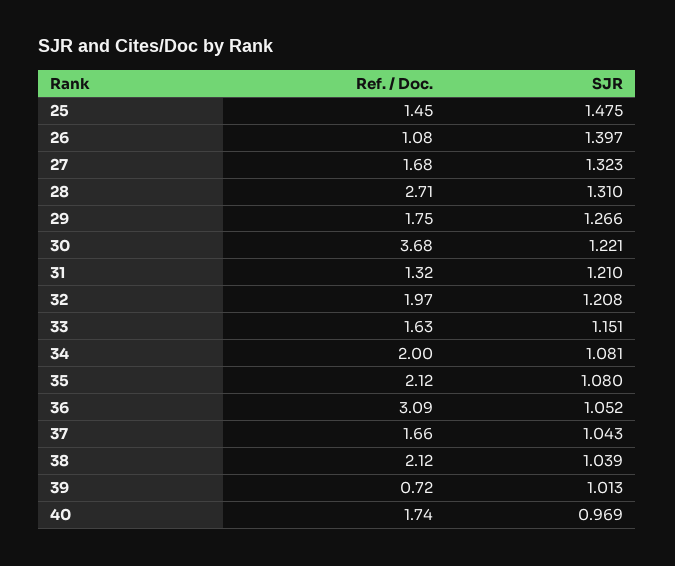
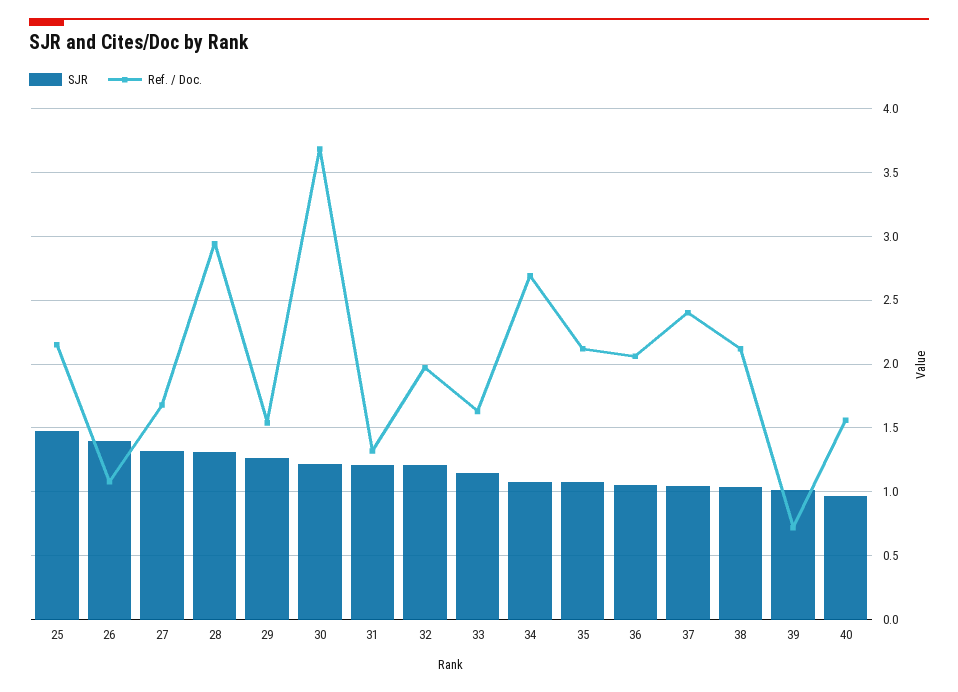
Ref. / Doc., 25: 1.45 -> 2.15
Ref. / Doc., 28: 2.71 -> 2.95
Ref. / Doc., 29: 1.75 -> 1.55
Ref. / Doc., 34: 2 -> 2.7
Ref. / Doc., 36: 3.09 -> 2.05
Ref. / Doc., 37: 1.66 -> 2.4
Ref. / Doc., 40: 1.74 -> 1.55

